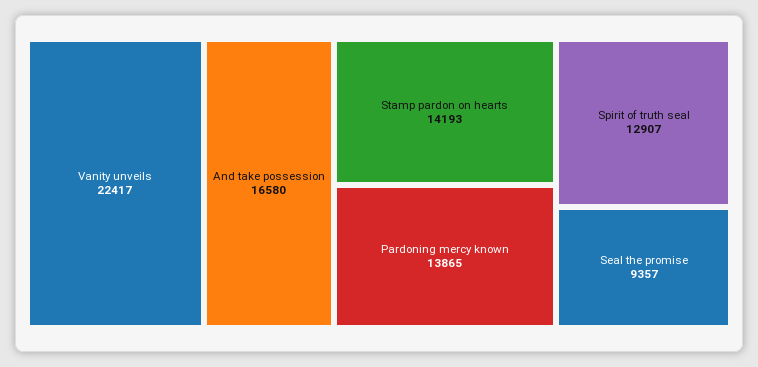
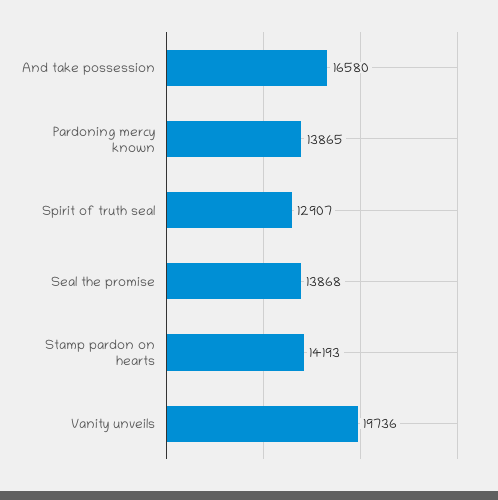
Vanity unveils: 22417 -> 19736
Seal the promise: 9357 -> 13868

